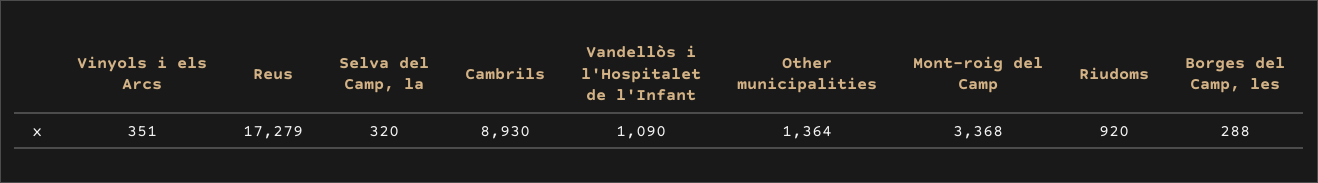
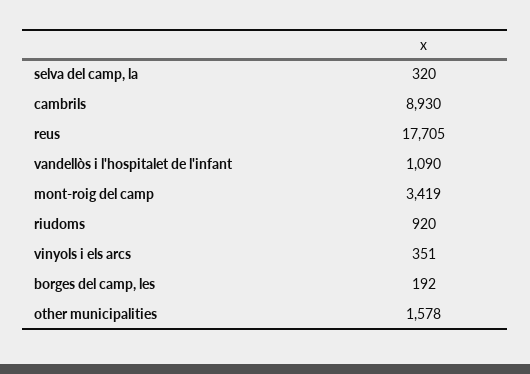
Reus: 17279 -> 17705
Other municipalities: 1364 -> 1578
Mont-roig del Camp: 3368 -> 3419
Borges del Camp, les: 288 -> 192

